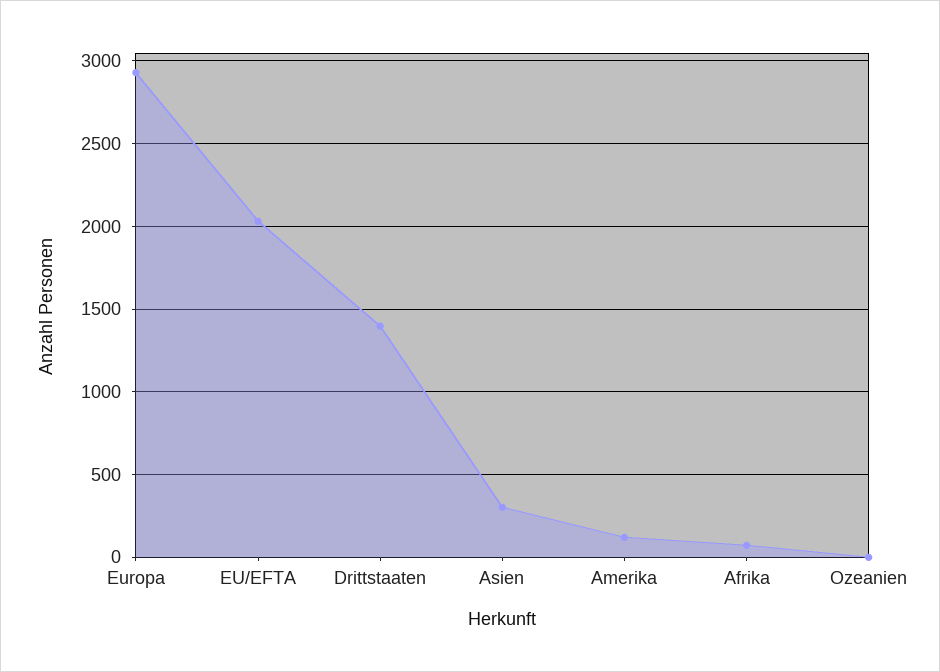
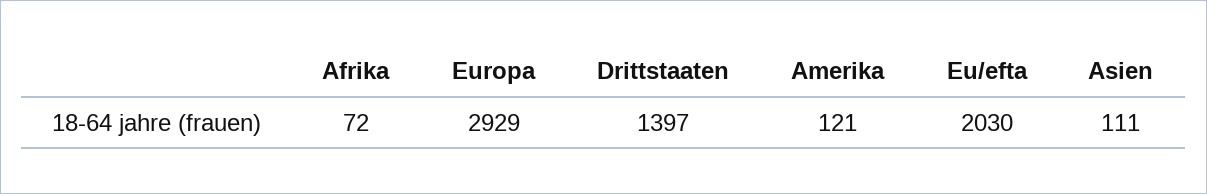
Asien: 300 -> 111
Ozeanien: 0 -> none

